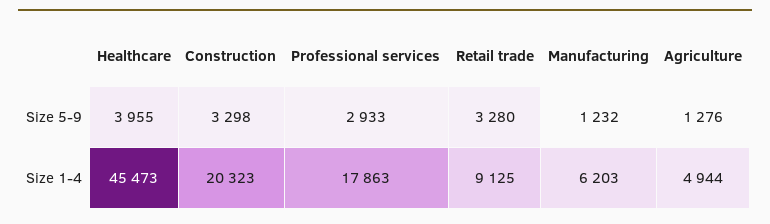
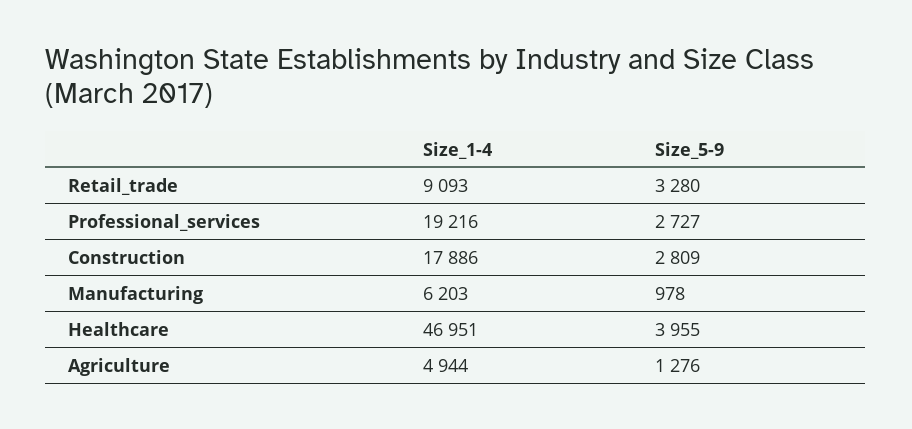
Construction, Size 5-9: 3298 -> 2809
Professional services, Size 5-9: 2933 -> 2727
Manufacturing, Size 5-9: 1232 -> 978
Healthcare, Size 1-4: 45473 -> 46951
Construction, Size 1-4: 20323 -> 17886
Professional services, Size 1-4: 17863 -> 19216
Retail trade, Size 1-4: 9125 -> 9093

